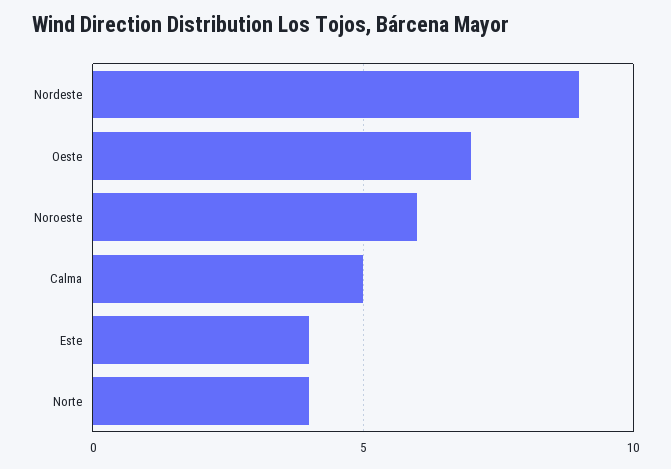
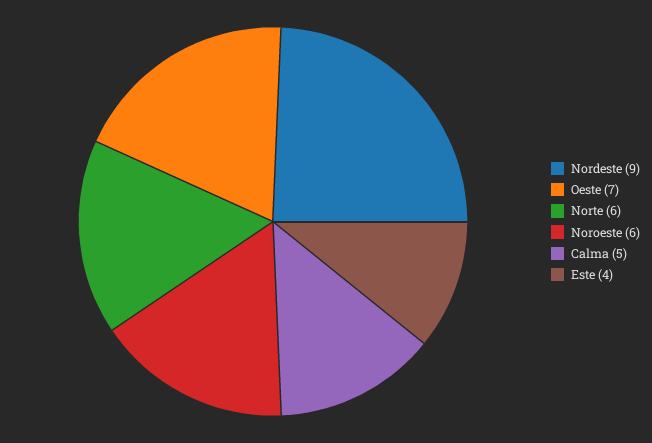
Norte: 4 -> 6

